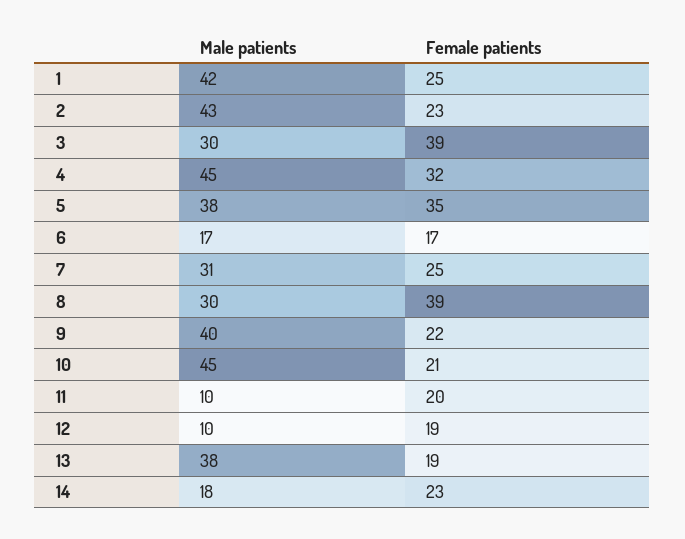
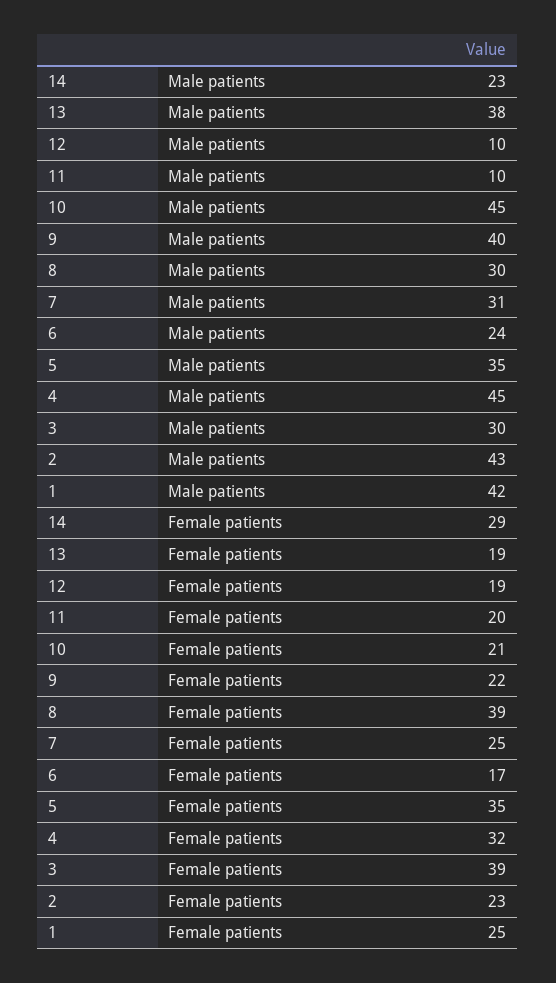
Male patients, 5: 38 -> 35
Male patients, 6: 17 -> 24
Male patients, 14: 18 -> 23
Female patients, 14: 23 -> 29

